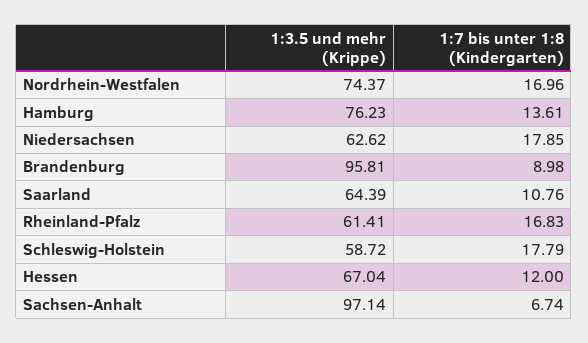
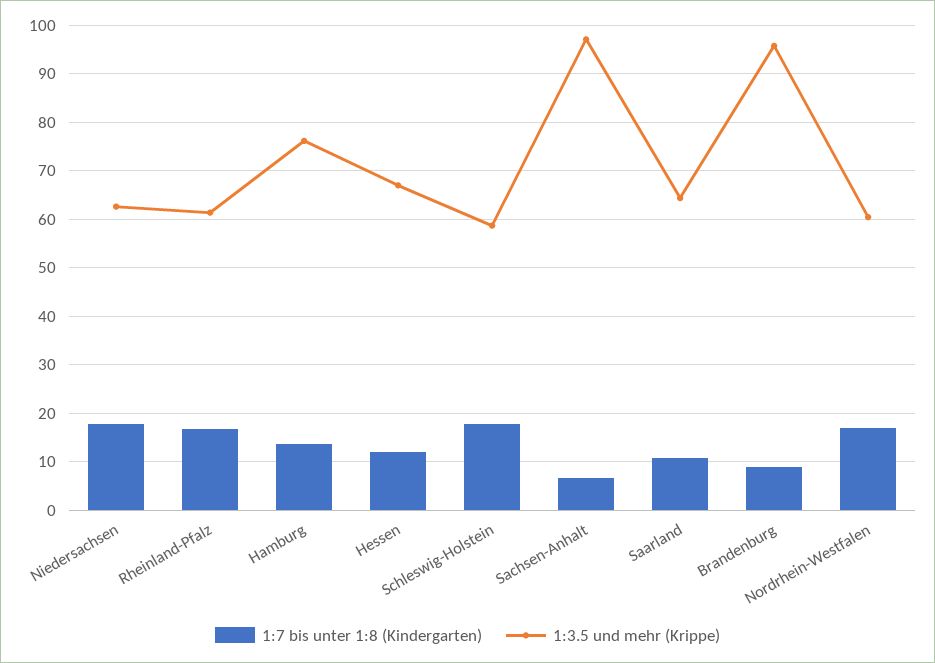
1:3.5 und mehr (Krippe), Nordrhein-Westfalen: 74.37 -> 60

